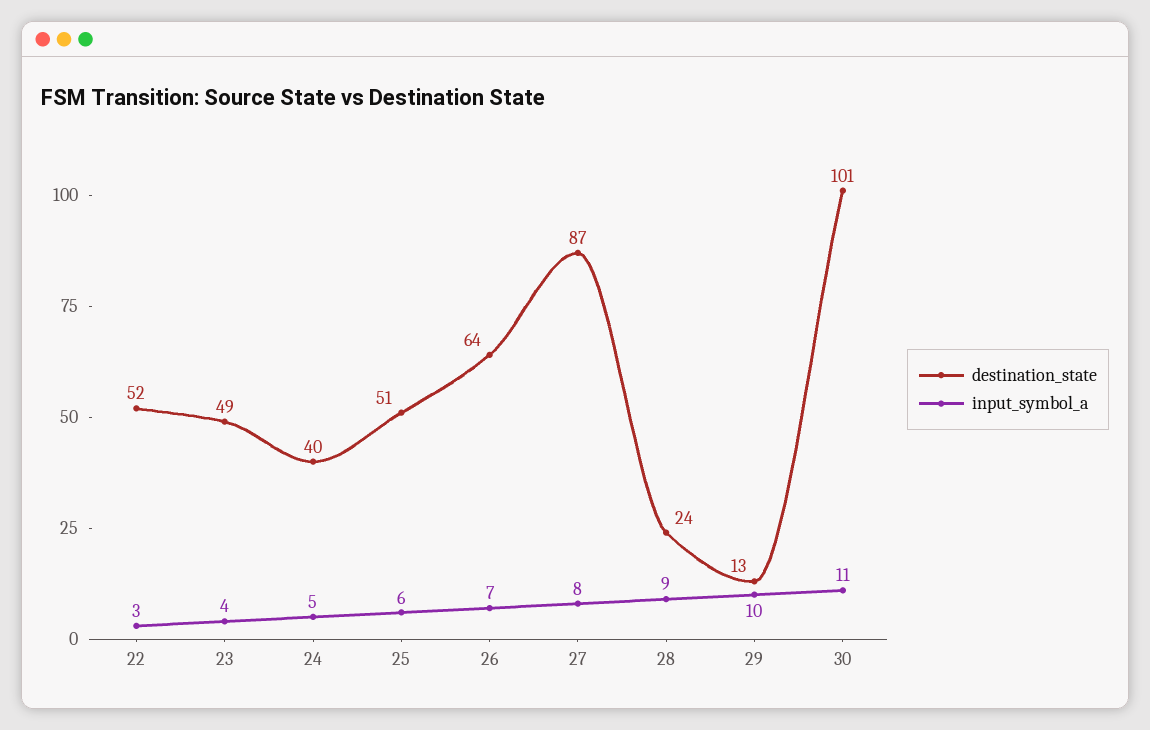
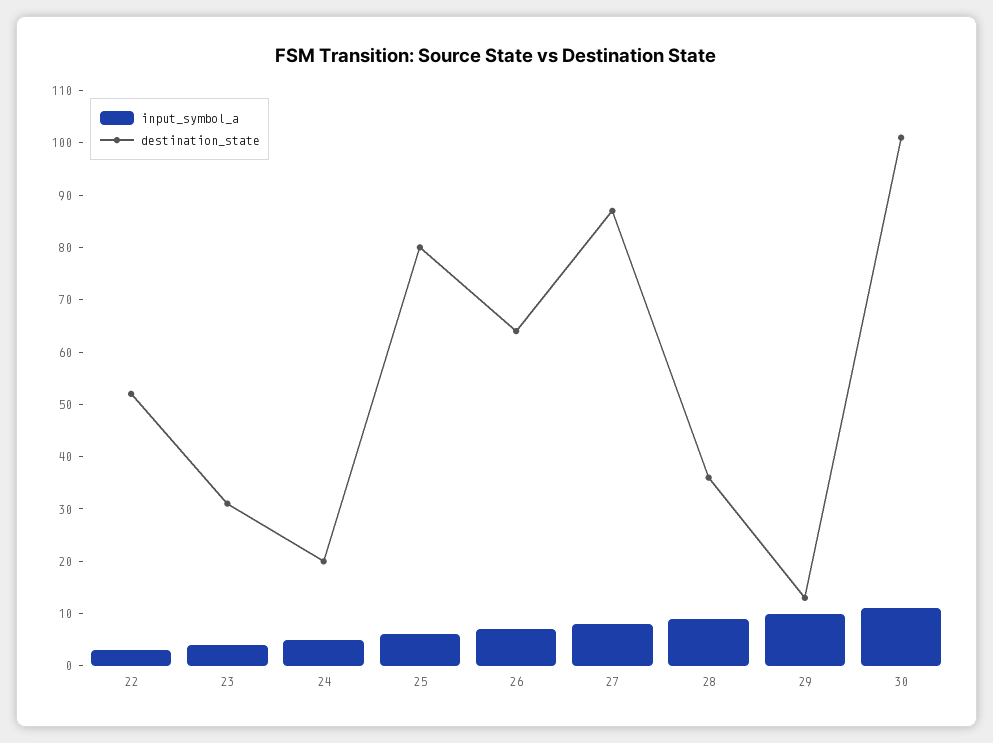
destination_state, 23: 49 -> 30
destination_state, 24: 40 -> 20
destination_state, 25: 51 -> 80
destination_state, 28: 24 -> 35

